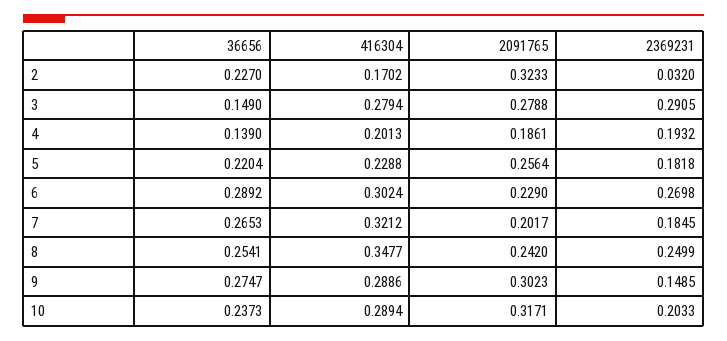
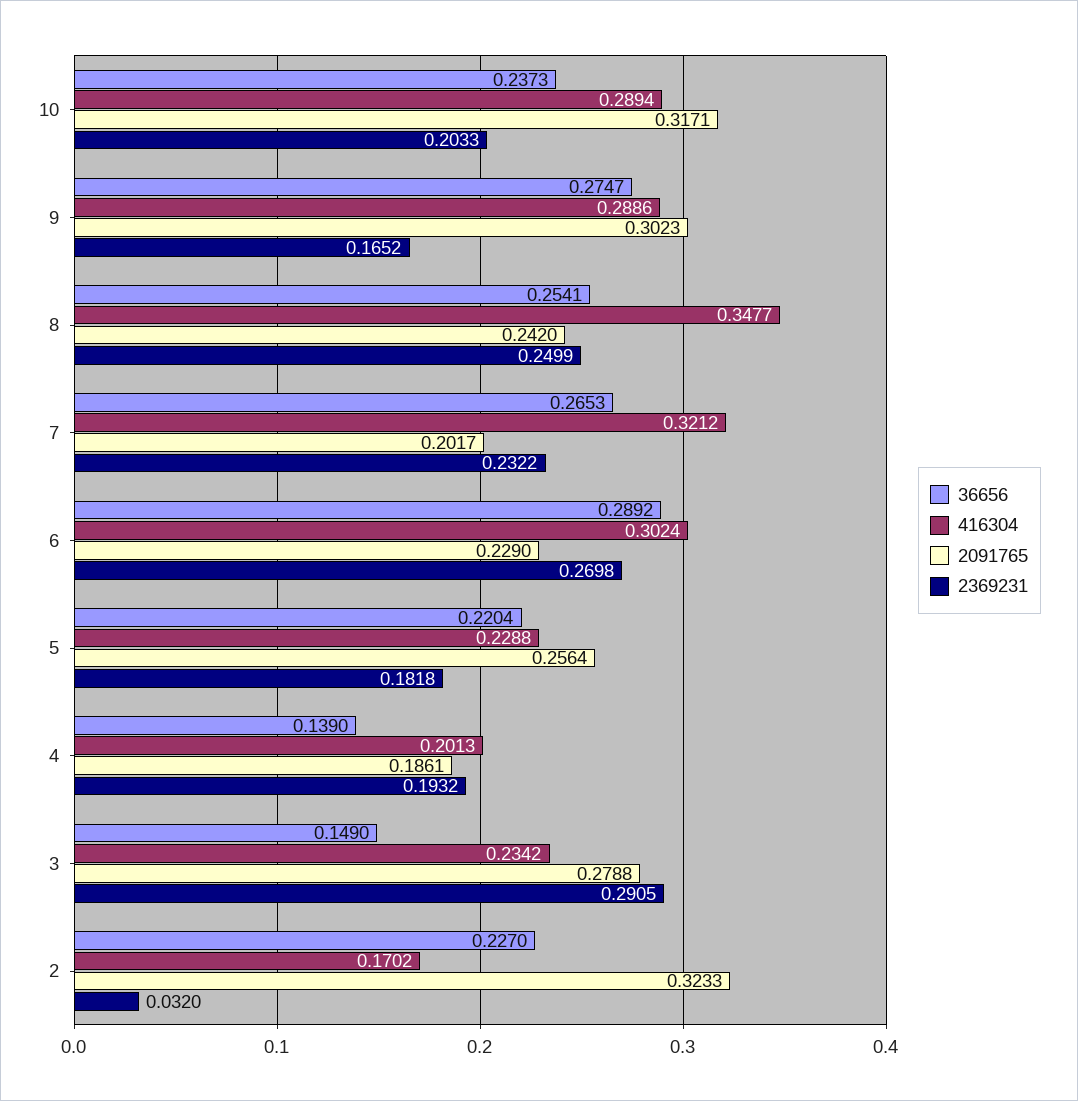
416304, 3: 0.2794 -> 0.2342
2369231, 7: 0.1845 -> 0.2322
2369231, 9: 0.1485 -> 0.1652

